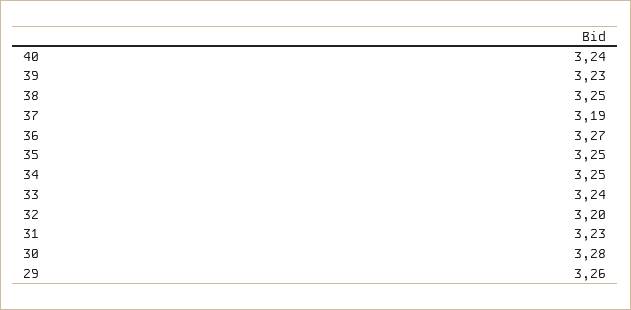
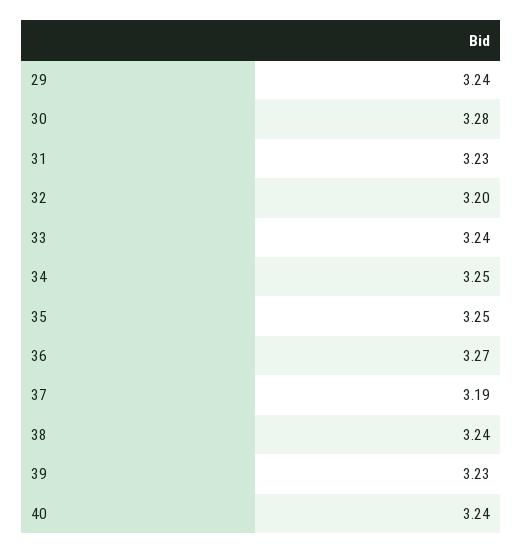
38: 3.25 -> 3.24
29: 3.26 -> 3.24

